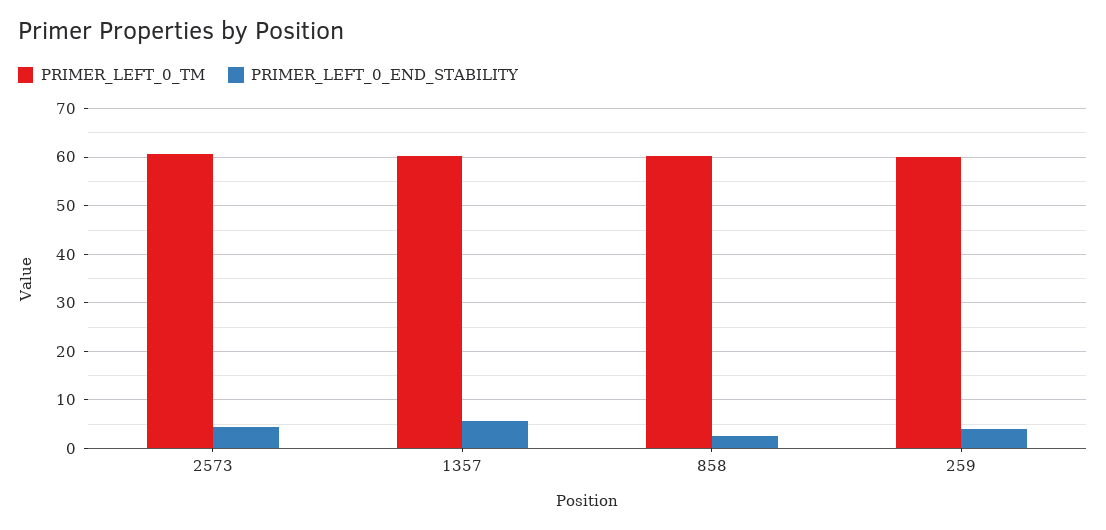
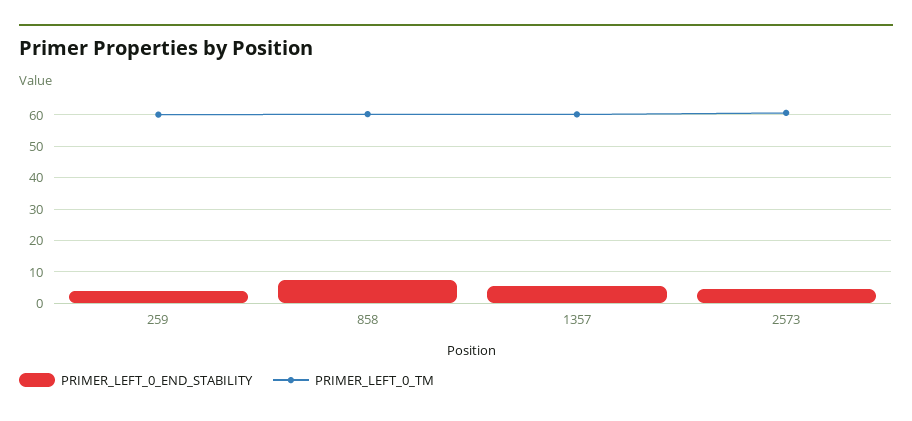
PRIMER_LEFT_0_END_STABILITY, 858: 2 -> 8

